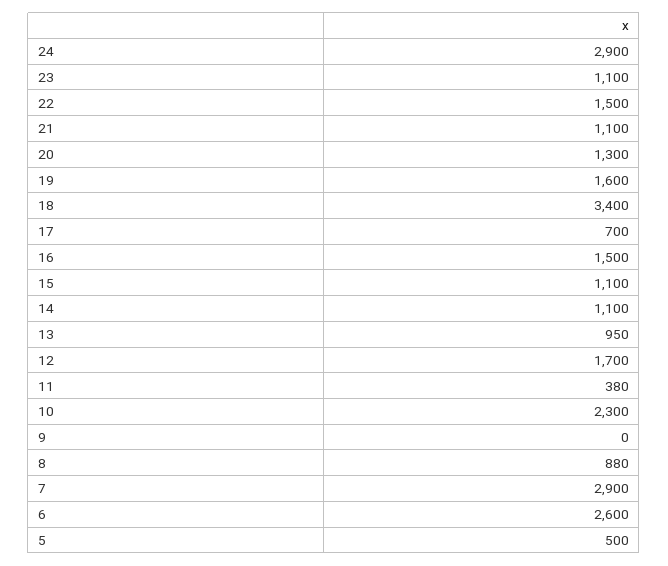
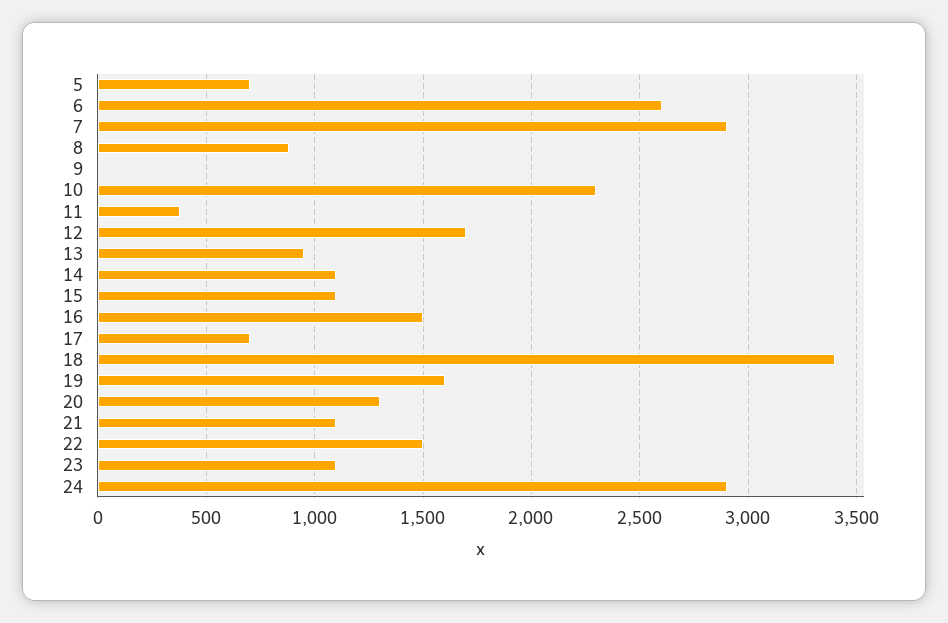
5: 500 -> 700

